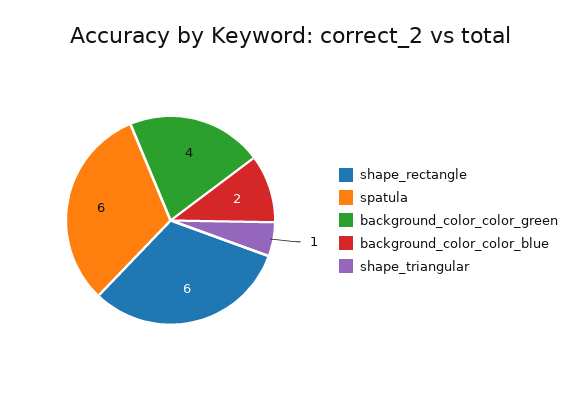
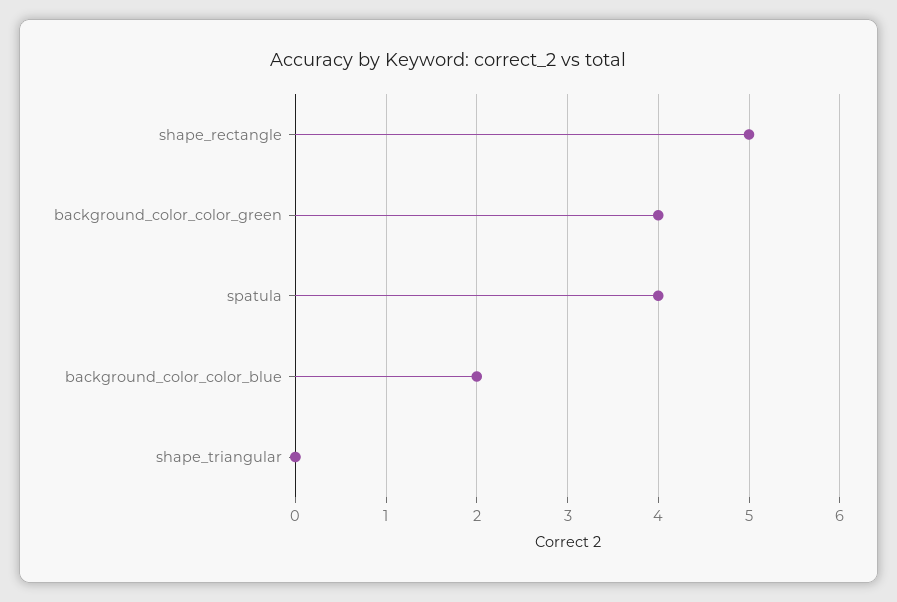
shape_rectangle: 6 -> 5
spatula: 6 -> 4
shape_triangular: 1 -> 0

